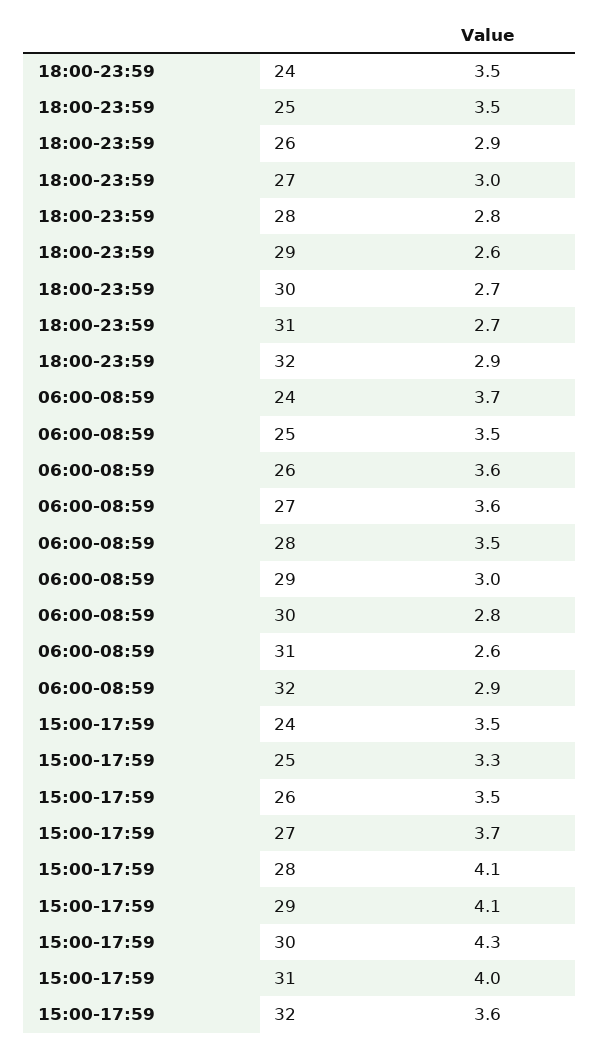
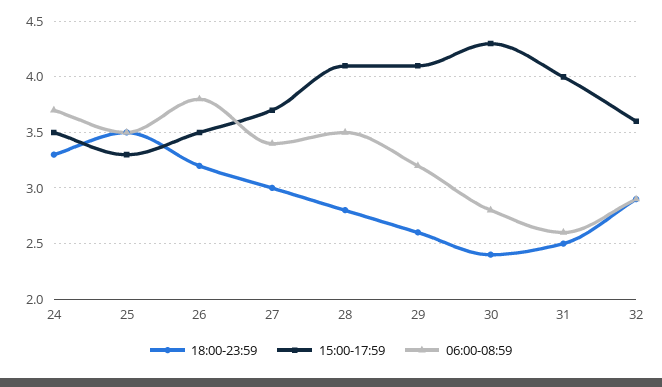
18:00-23:59, 24: 3.5 -> 3.3
18:00-23:59, 26: 2.9 -> 3.2
18:00-23:59, 30: 2.7 -> 2.4
18:00-23:59, 31: 2.7 -> 2.5
06:00-08:59, 26: 3.6 -> 3.8
06:00-08:59, 27: 3.6 -> 3.4
06:00-08:59, 29: 3 -> 3.2

